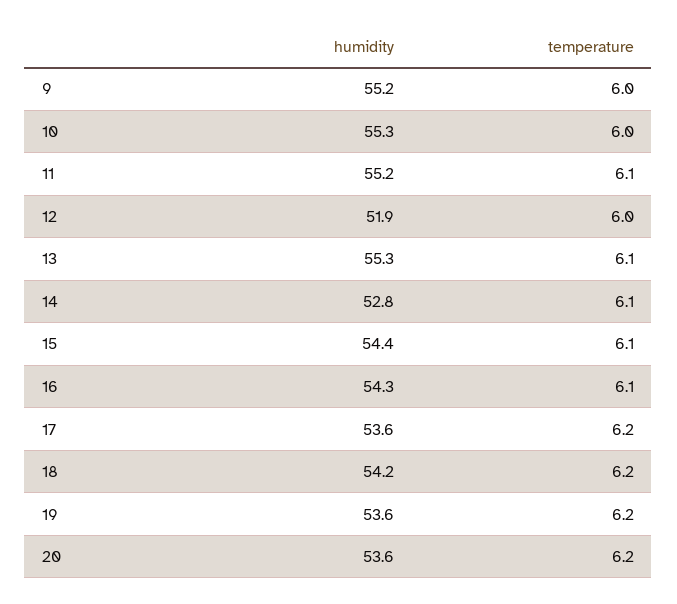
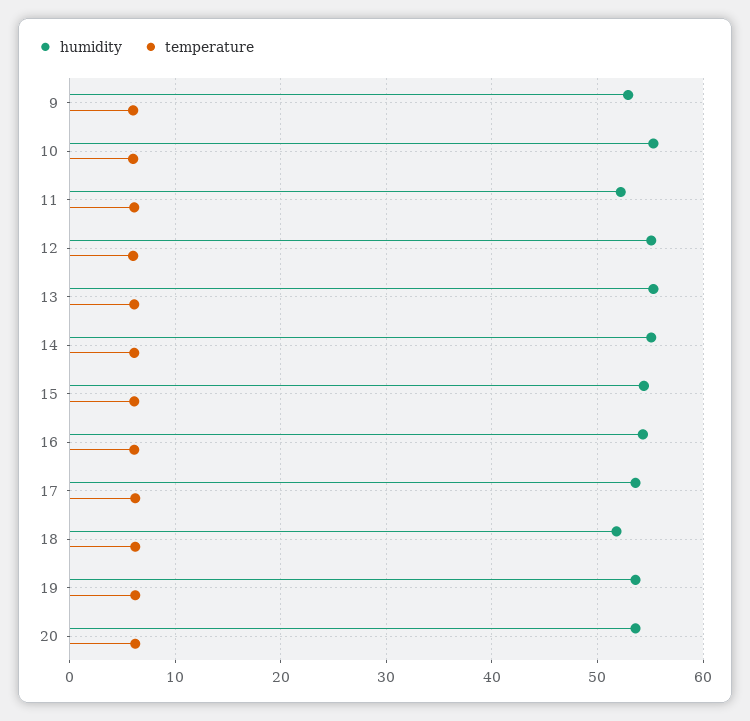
humidity, 9: 55.2 -> 53
humidity, 11: 55.2 -> 52
humidity, 12: 51.9 -> 55
humidity, 14: 52.8 -> 55
humidity, 18: 54.2 -> 52

